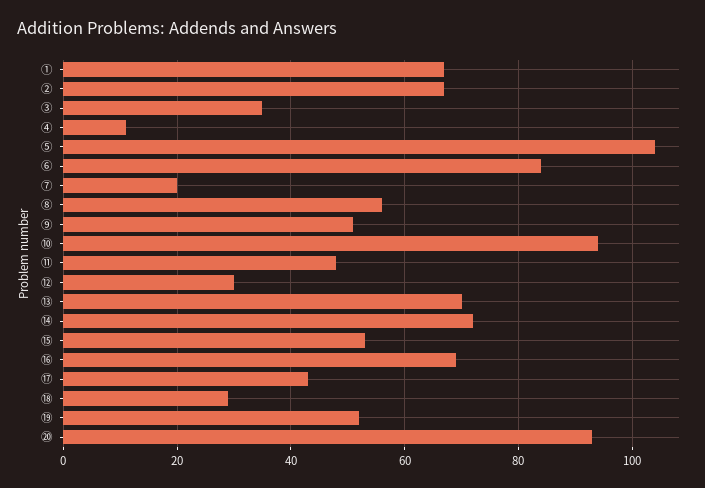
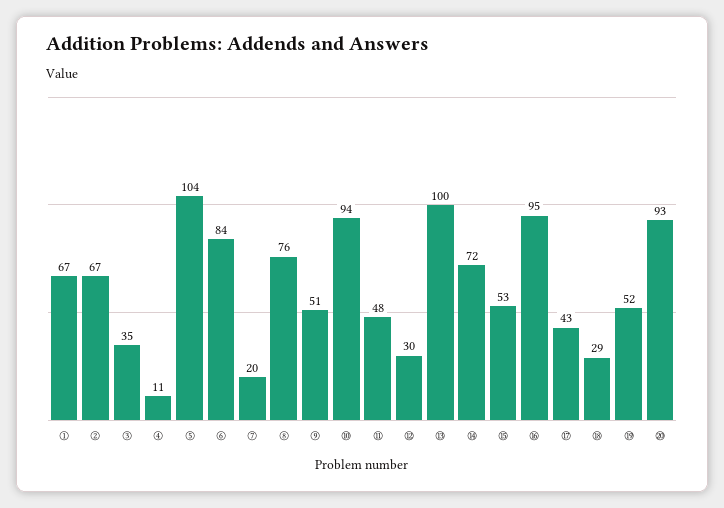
⑧: 55 -> 76
⑬: 70 -> 100
⑯: 70 -> 95

